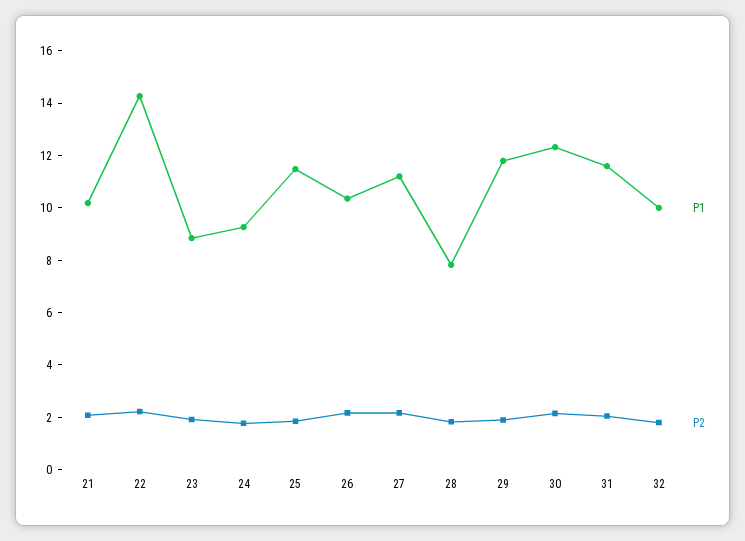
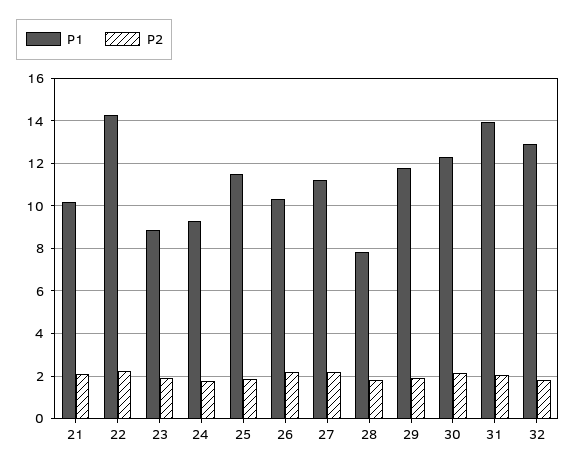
P1, 31: 11.5 -> 14
P1, 32: 10 -> 13

